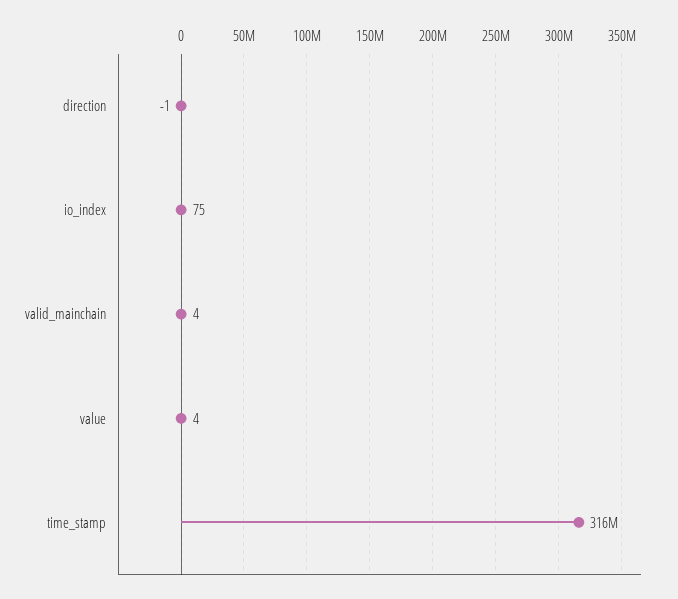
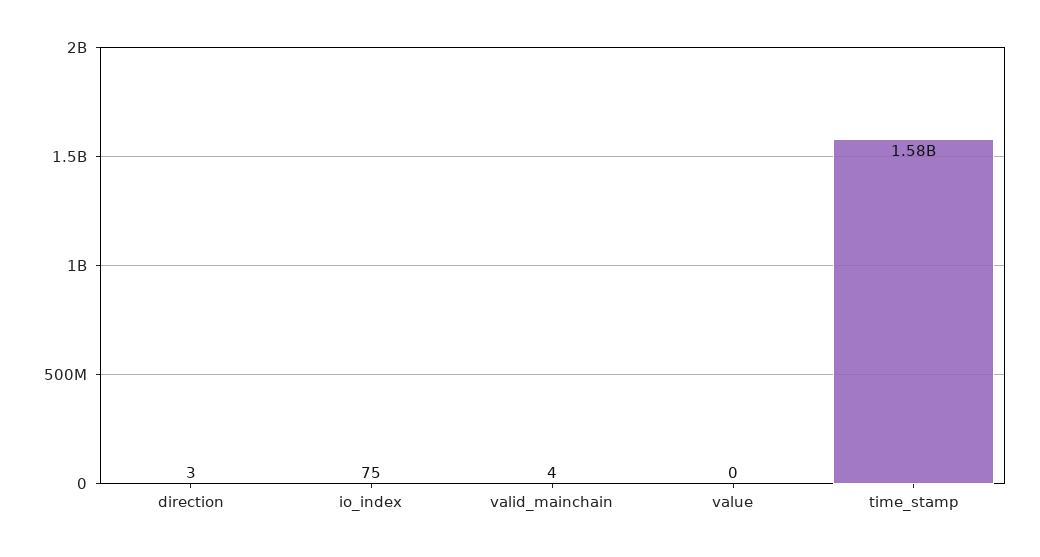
direction: -1 -> 3
value: 4 -> 0
time_stamp: 316000000 -> 1580000000

